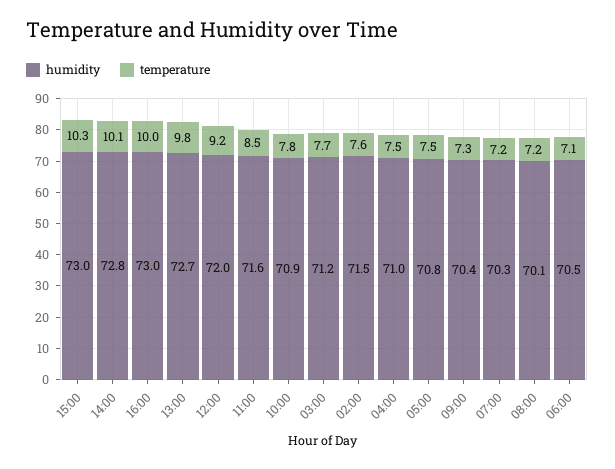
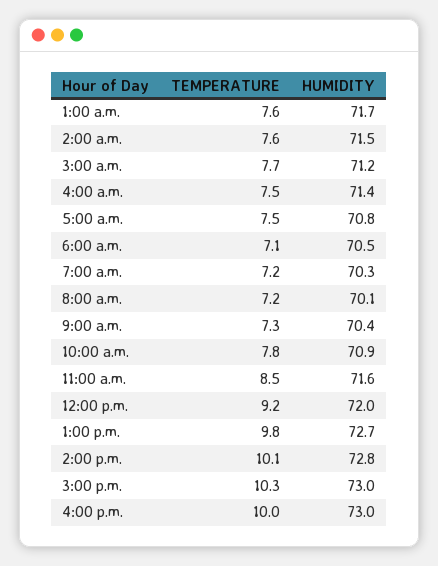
humidity, 04:00: 71 -> 71.4
temperature, 1:00 a.m.: none -> 7.6
humidity, 1:00 a.m.: none -> 71.7

